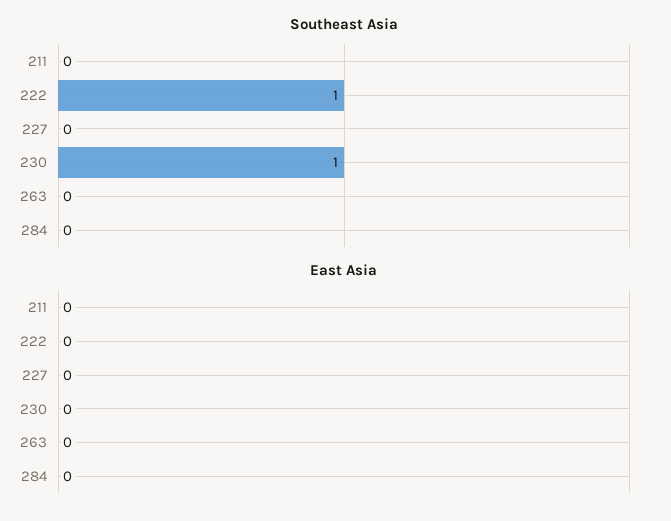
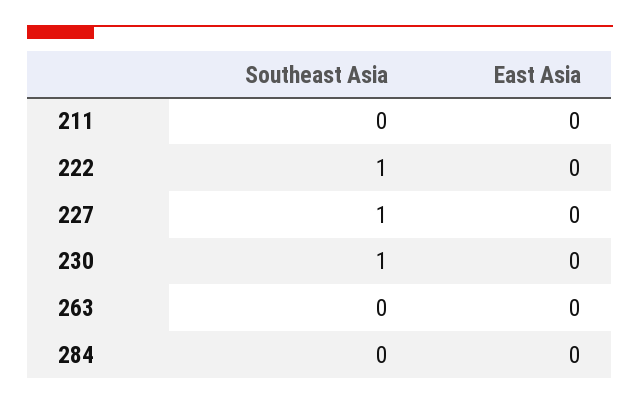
Southeast Asia, 227: 0 -> 1

